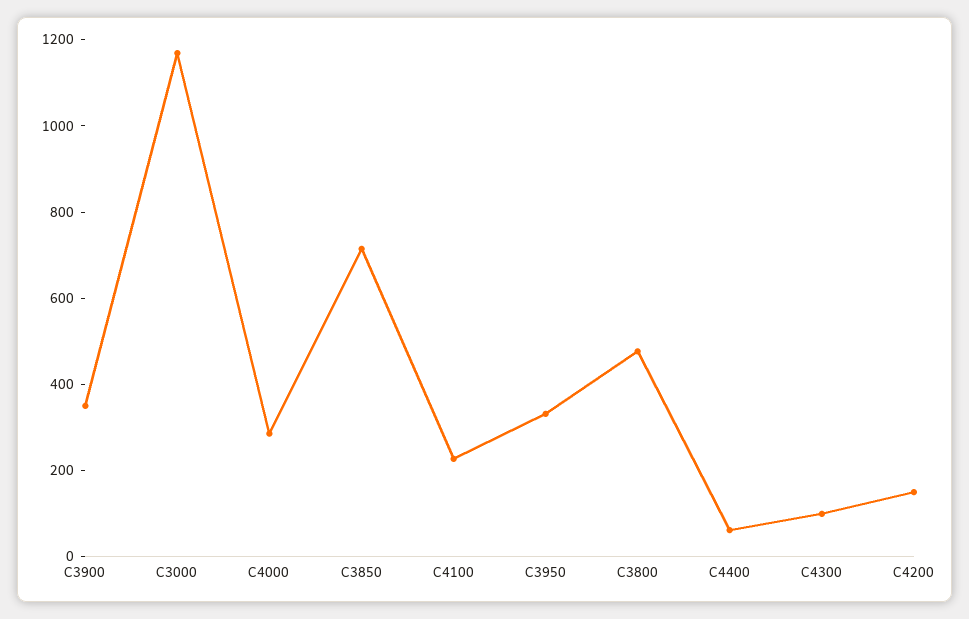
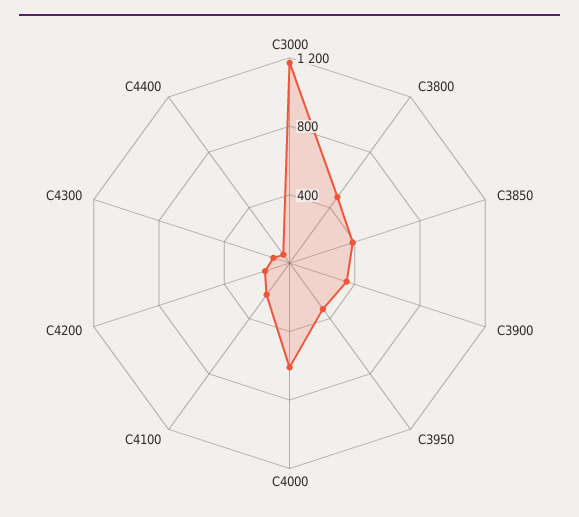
C4000: 300 -> 600
C3850: 700 -> 400

